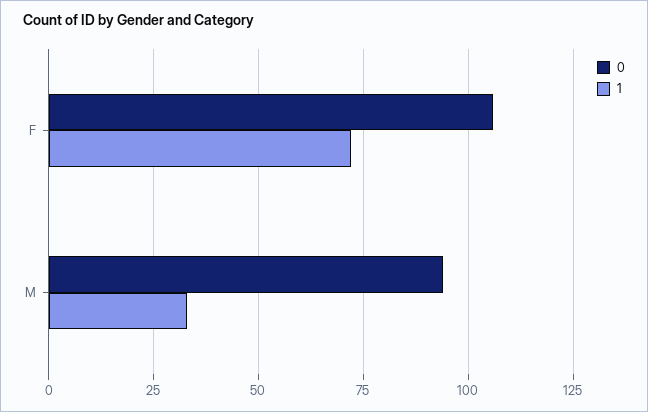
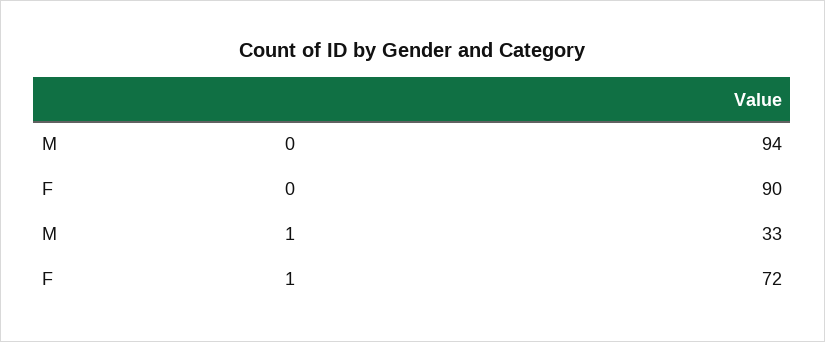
0, F: 105 -> 90

